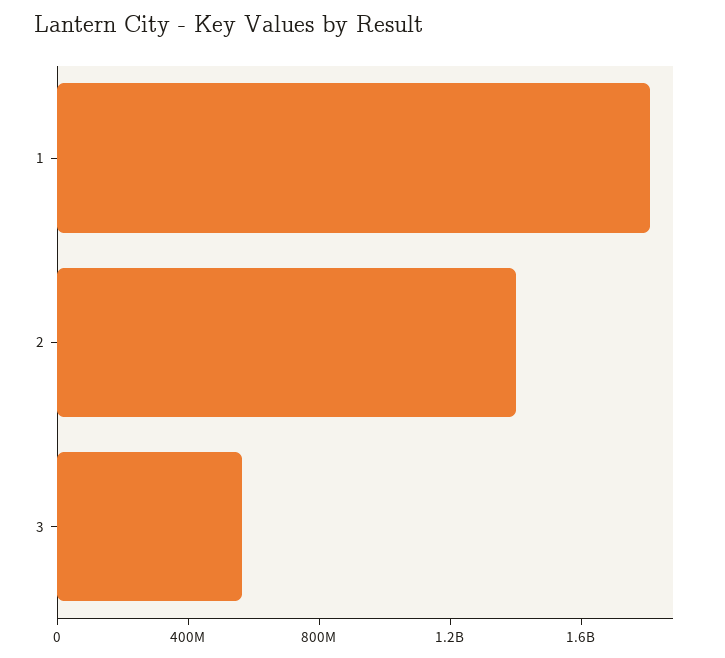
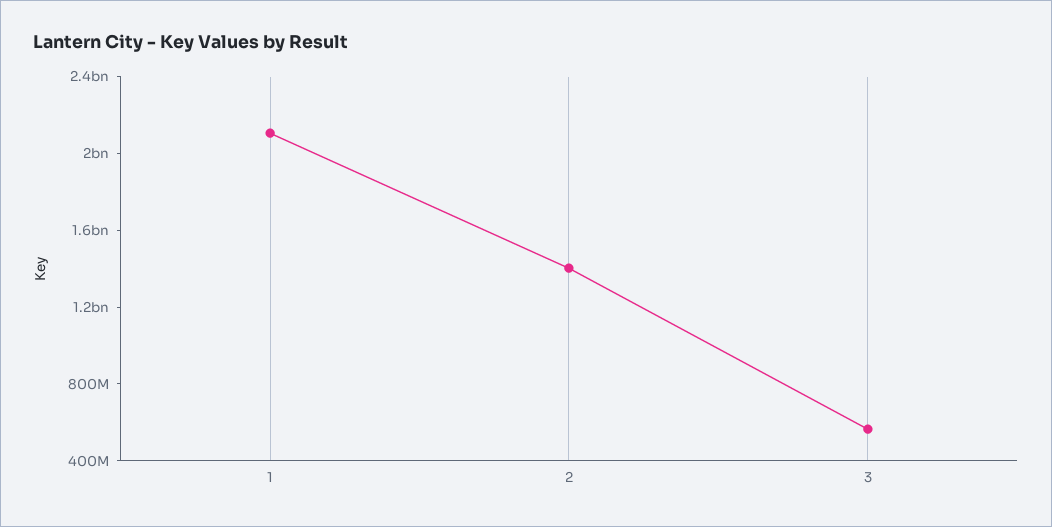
1: 1800000000 -> 2100000000

